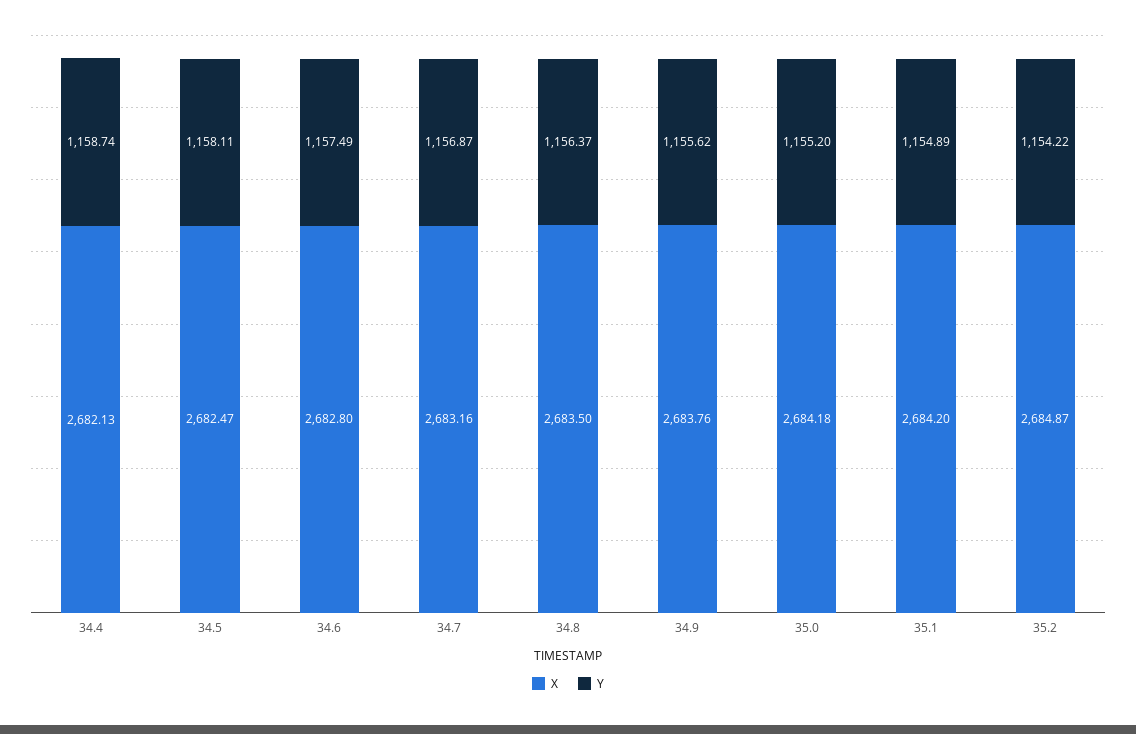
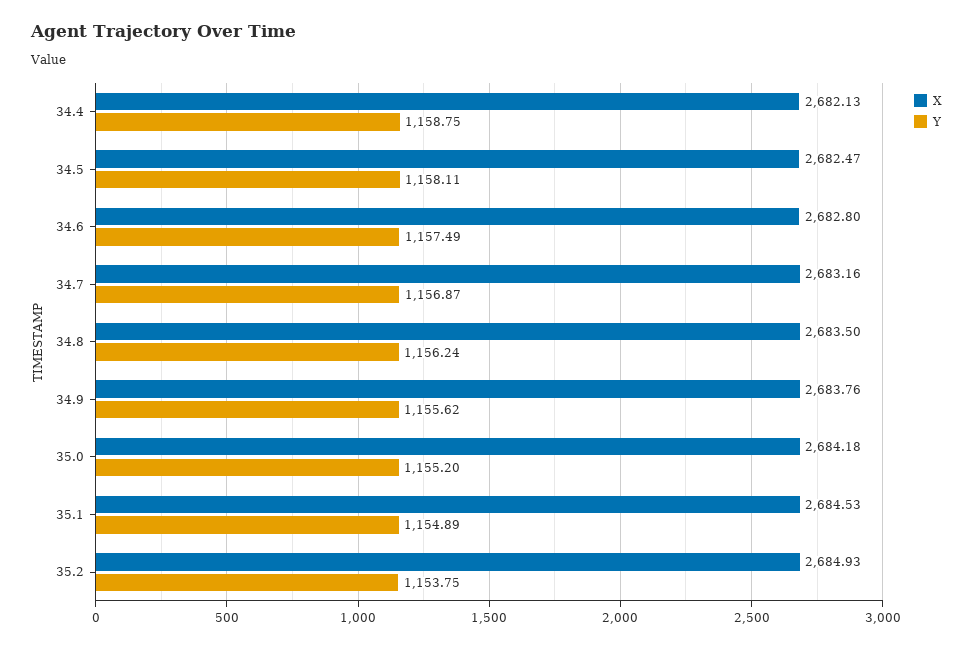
Y, 34.4: 1158.74 -> 1158.75
Y, 34.8: 1156.37 -> 1156.24
X, 35.1: 2684.2 -> 2684.53
X, 35.2: 2684.87 -> 2684.93
Y, 35.2: 1154.22 -> 1153.75

